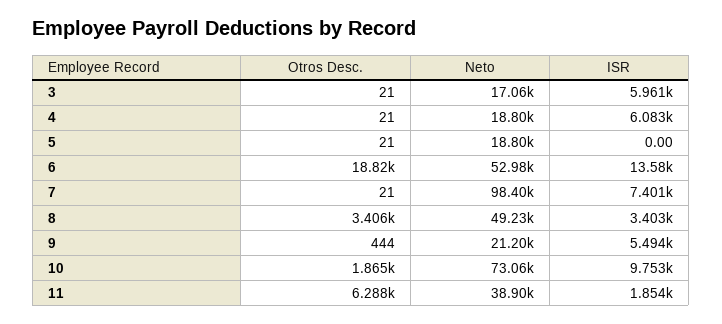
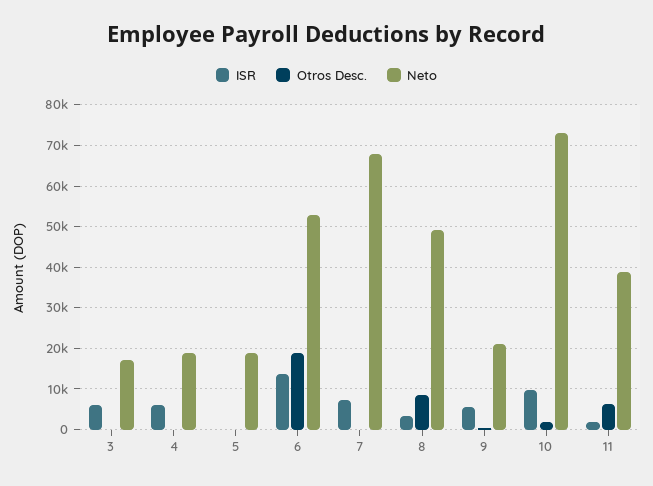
Neto, 7: 98400 -> 68000
Otros Desc., 8: 3406 -> 8000

